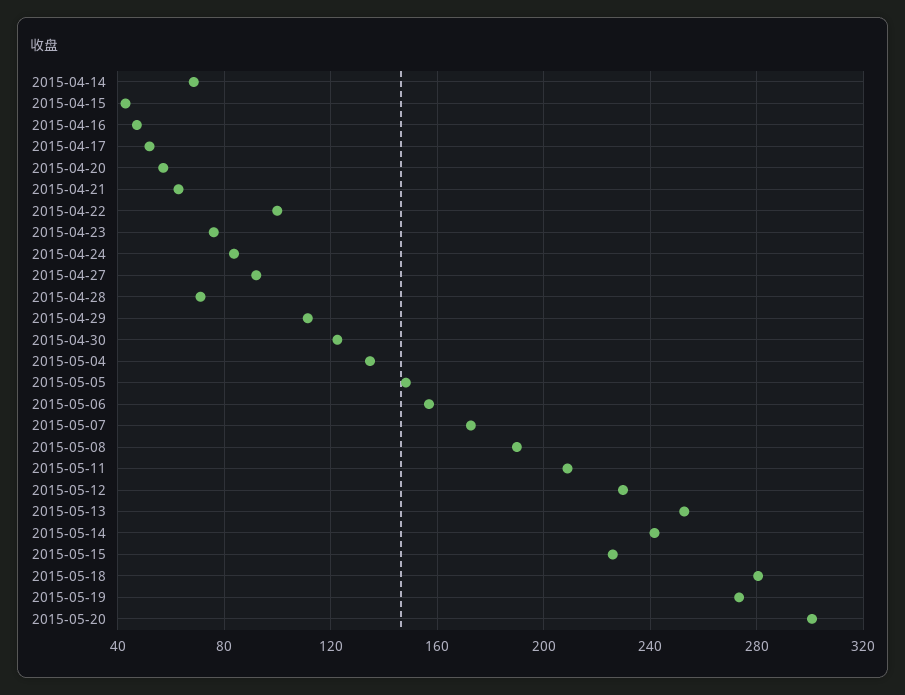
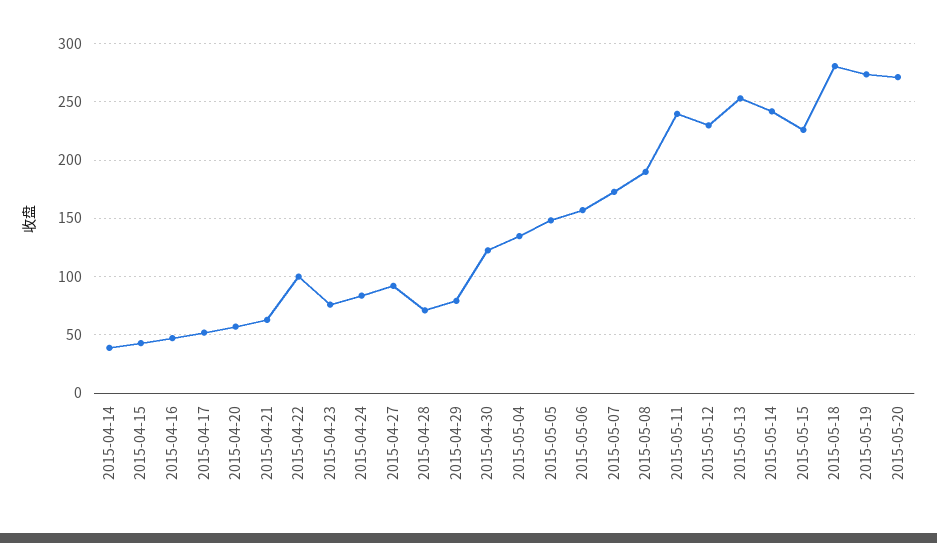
2015-04-14: 70 -> 40
2015-04-29: 110 -> 80
2015-05-11: 210 -> 240
2015-05-20: 300 -> 270

